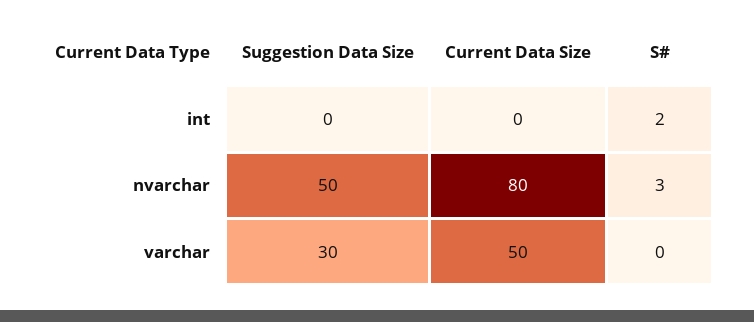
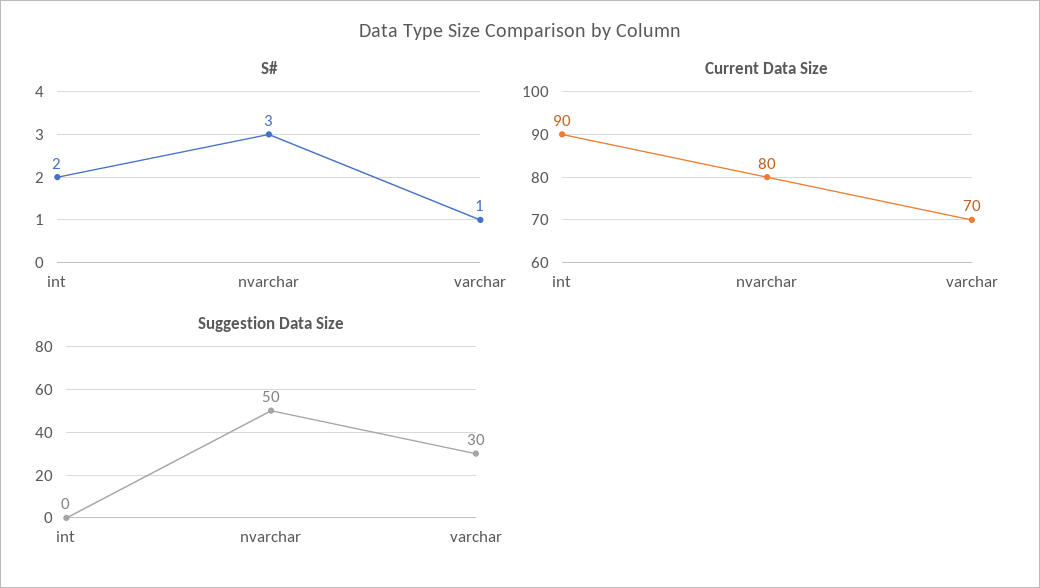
Current Data Size, int: 0 -> 90
Current Data Size, varchar: 50 -> 70
S#, varchar: 0 -> 1

